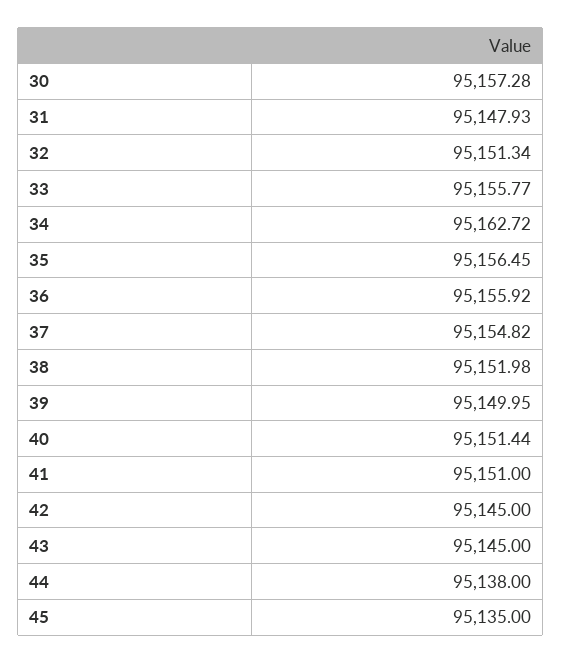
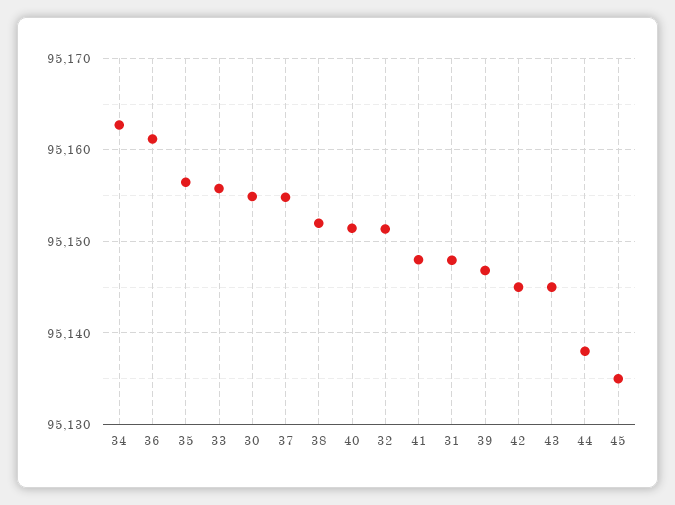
30: 95157.28 -> 95155
36: 95155.92 -> 95161
39: 95149.95 -> 95147
41: 95151 -> 95148

